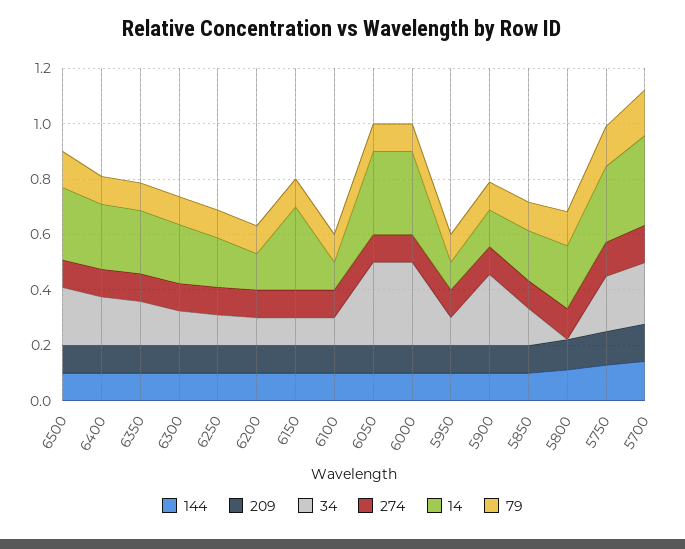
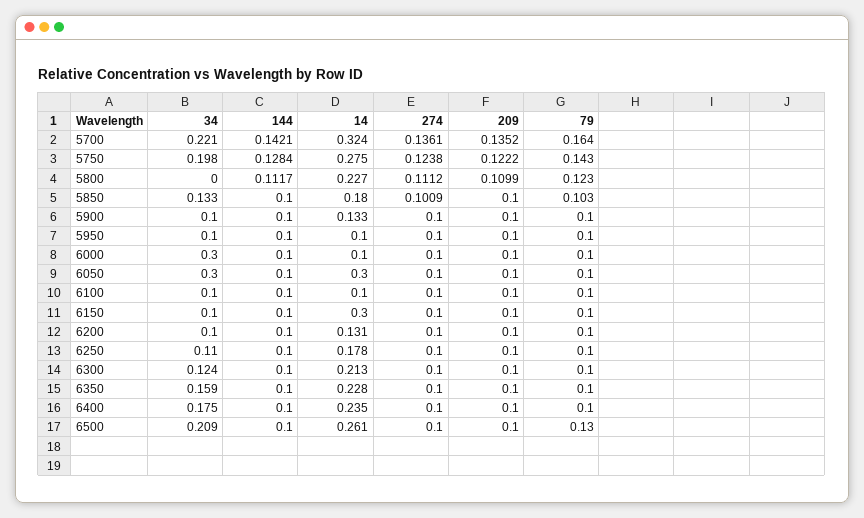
14, 6000: 0.3 -> 0.1
34, 5900: 0.25 -> 0.1

